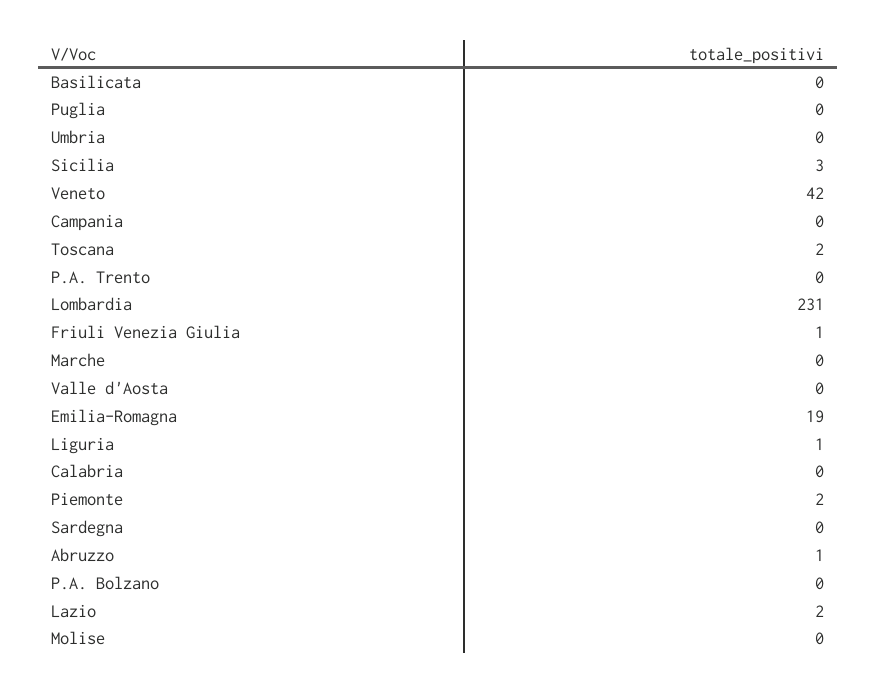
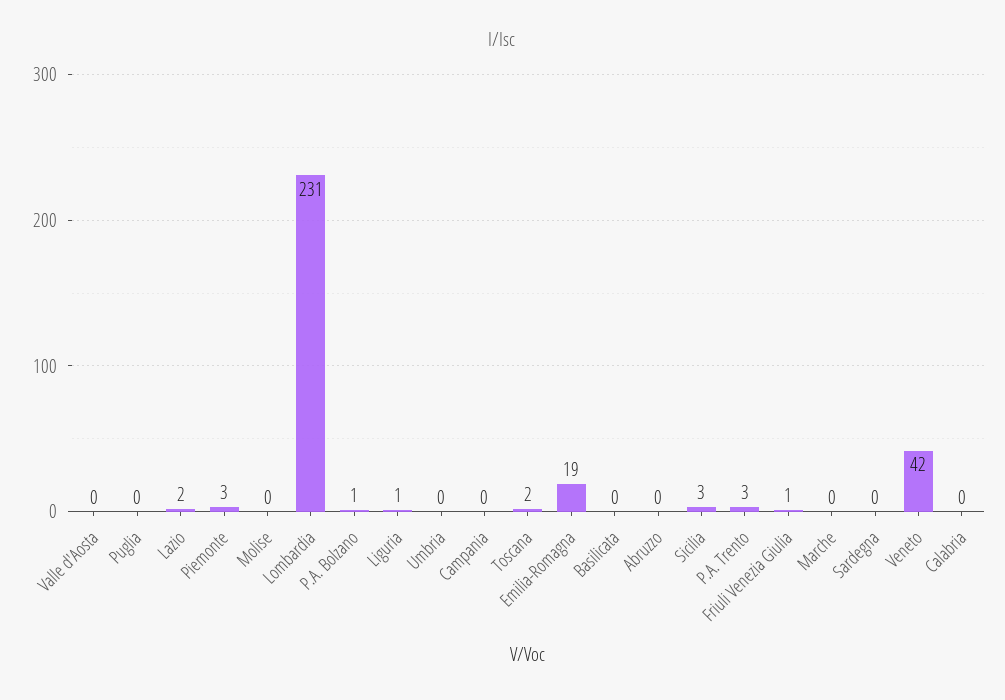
P.A. Trento: 0 -> 3
Piemonte: 2 -> 3
Abruzzo: 1 -> 0
P.A. Bolzano: 0 -> 1

